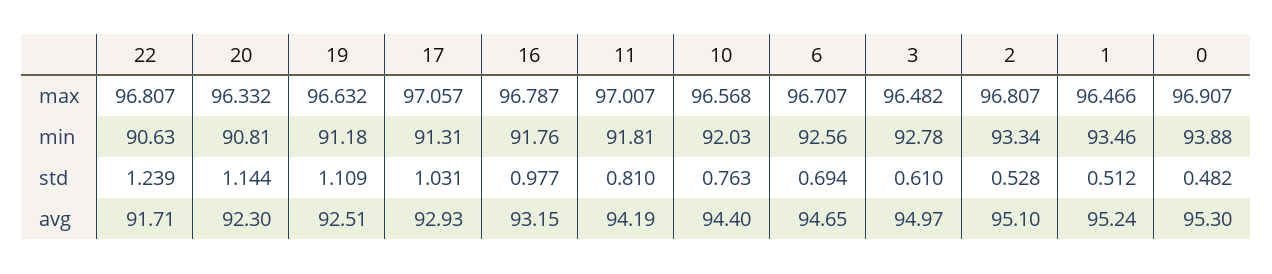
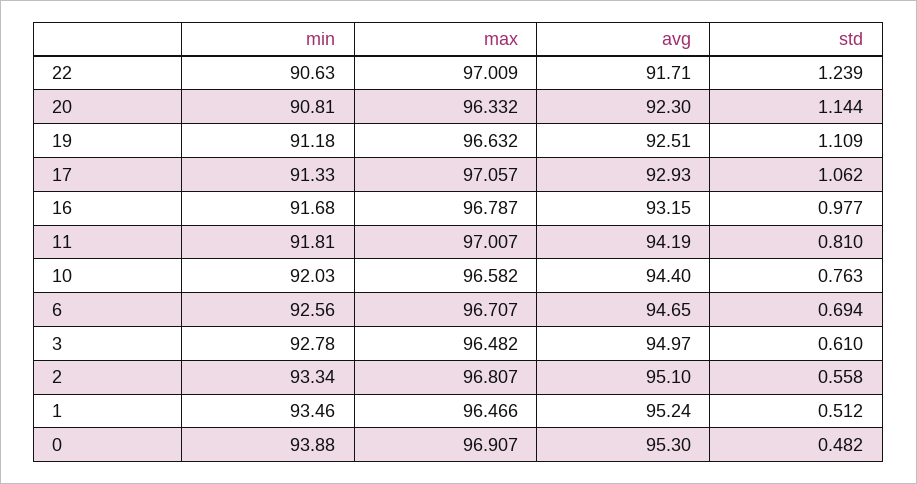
22, max: 96.807 -> 97.009
10, max: 96.568 -> 96.582
17, min: 91.31 -> 91.33
16, min: 91.76 -> 91.68
17, std: 1.031 -> 1.062
2, std: 0.528 -> 0.558

